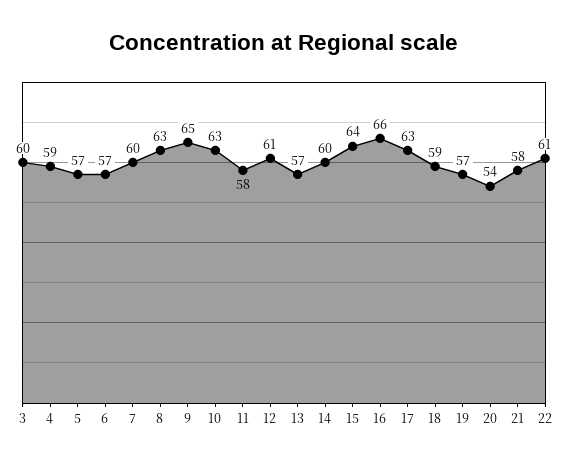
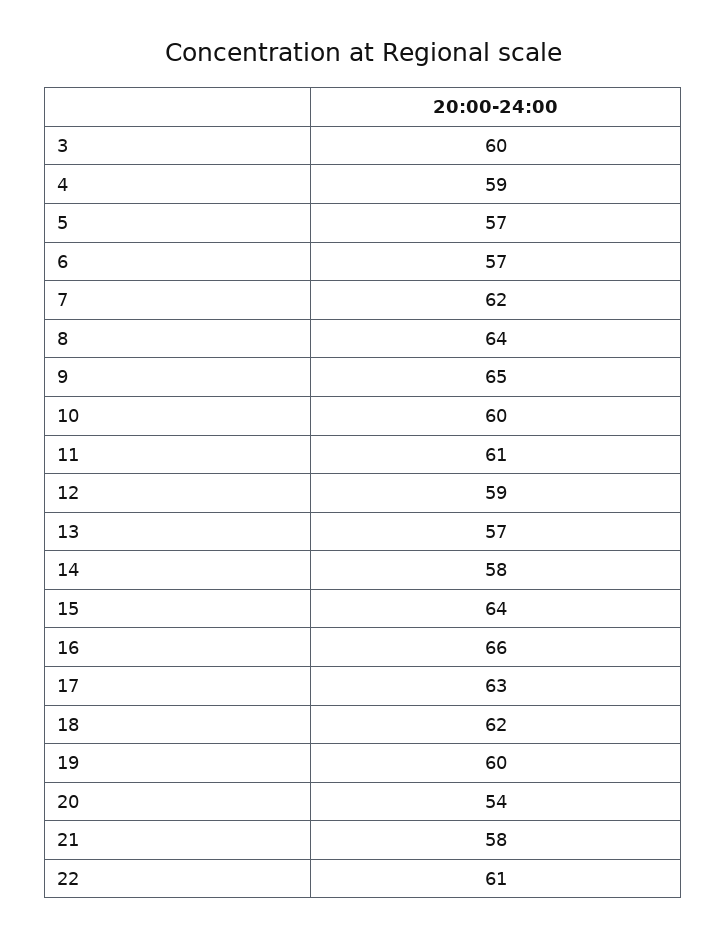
7: 60 -> 62
8: 63 -> 64
10: 63 -> 60
11: 58 -> 61
12: 61 -> 59
14: 60 -> 58
18: 59 -> 62
19: 57 -> 60

